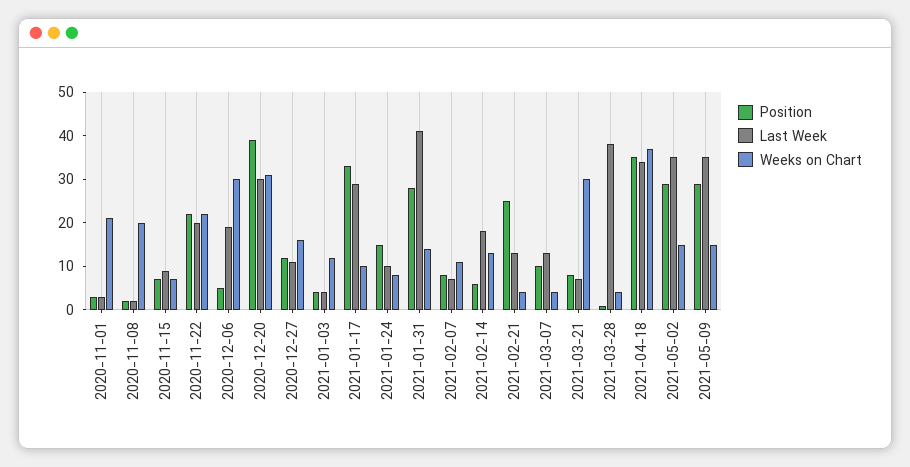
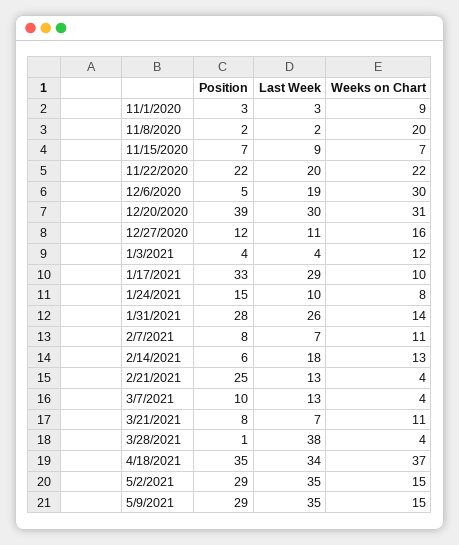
Weeks on Chart, 2020-11-01: 20 -> 9
Last Week, 2021-01-31: 40 -> 26
Weeks on Chart, 2021-03-21: 30 -> 11

